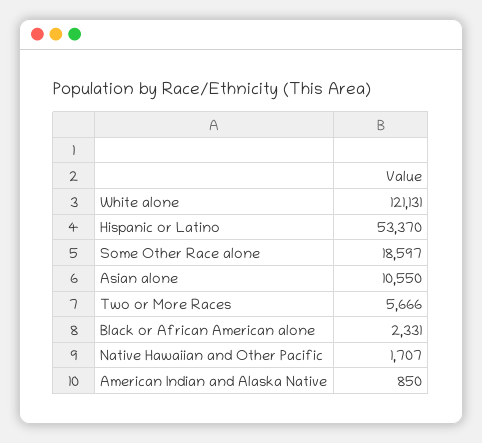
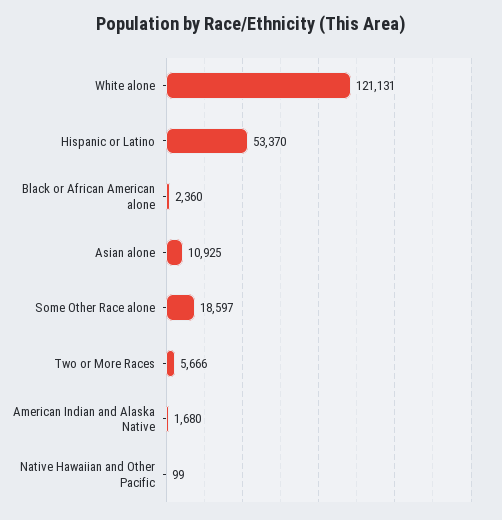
Asian alone: 10550 -> 10925
Black or African American alone: 2331 -> 2360
Native Hawaiian and Other Pacific: 1707 -> 99
American Indian and Alaska Native: 850 -> 1680

